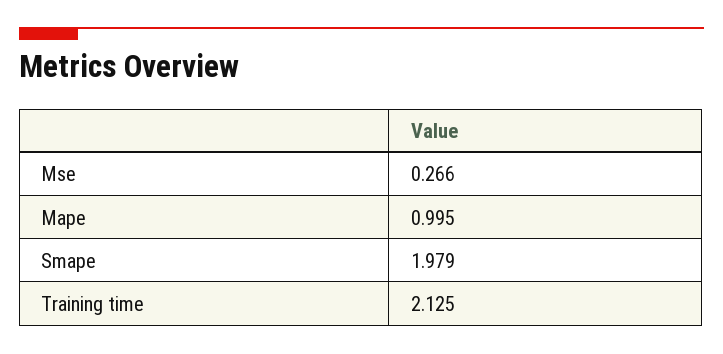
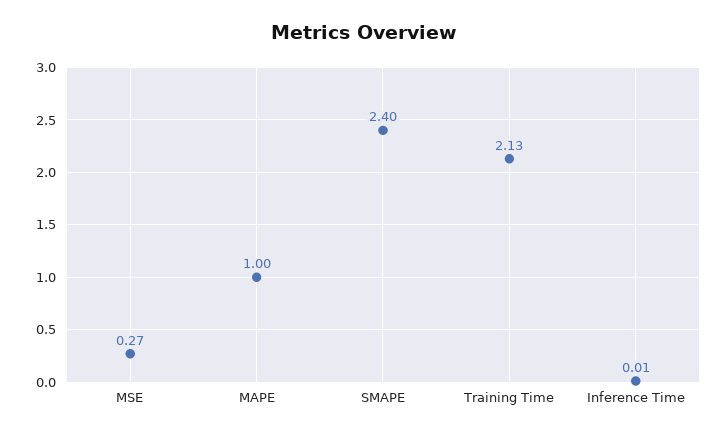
Smape: 1.979 -> 2.4
Inference Time: none -> 0.01

